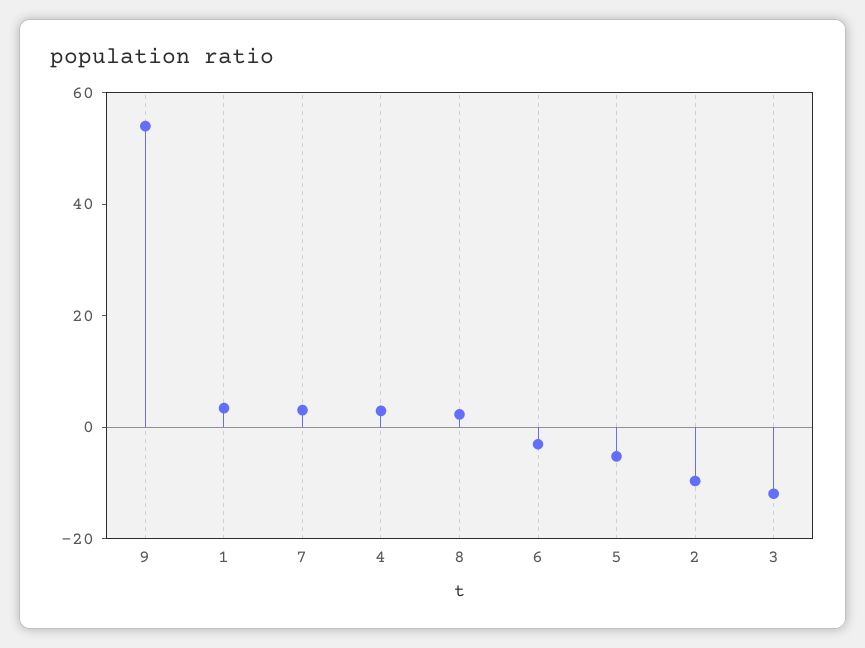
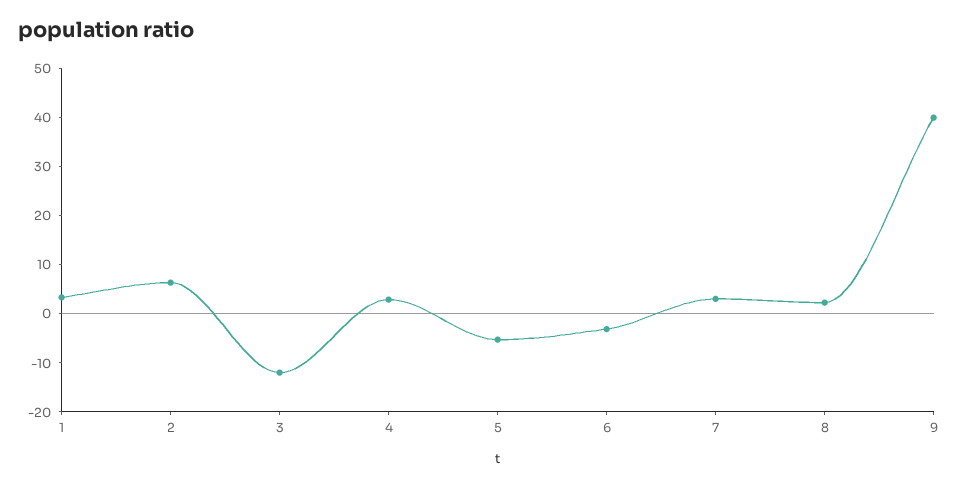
9: 55 -> 40
2: -10 -> 6

